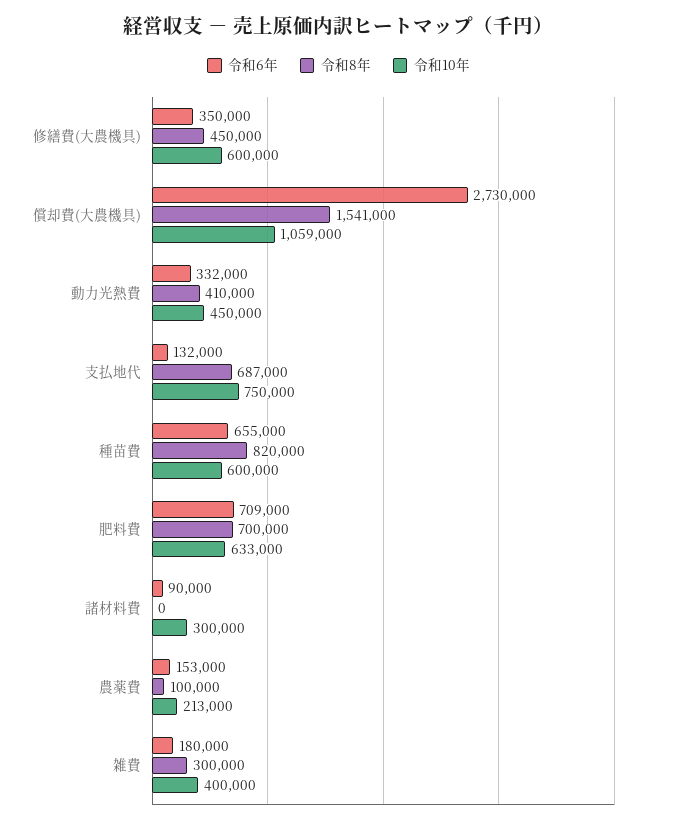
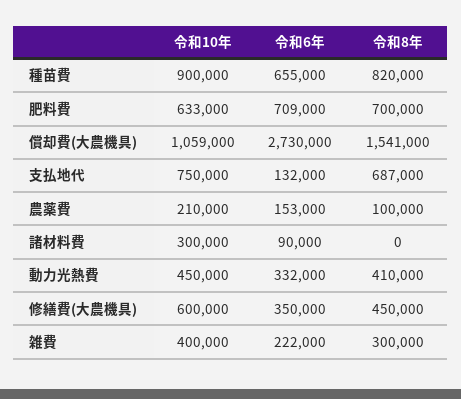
令和10年, 種苗費: 600000 -> 900000
令和10年, 農薬費: 213000 -> 210000
令和6年, 雑費: 180000 -> 222000

